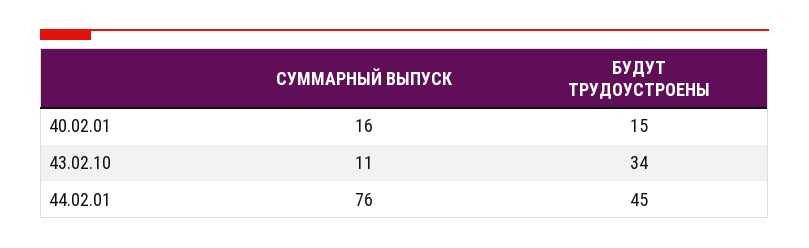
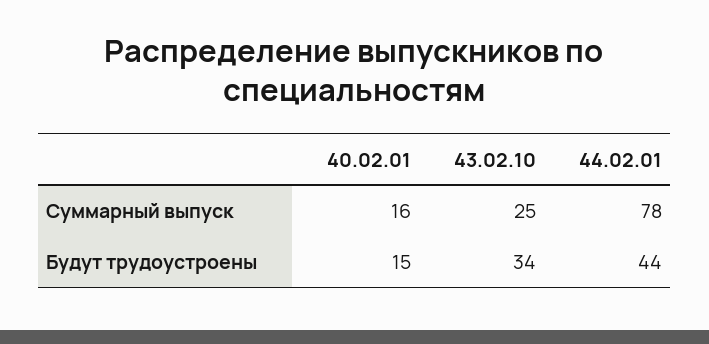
СУММАРНЫЙ ВЫПУСК, 43.02.10: 11 -> 25
СУММАРНЫЙ ВЫПУСК, 44.02.01: 76 -> 78
БУДУТ ТРУДОУСТРОЕНЫ, 44.02.01: 45 -> 44

